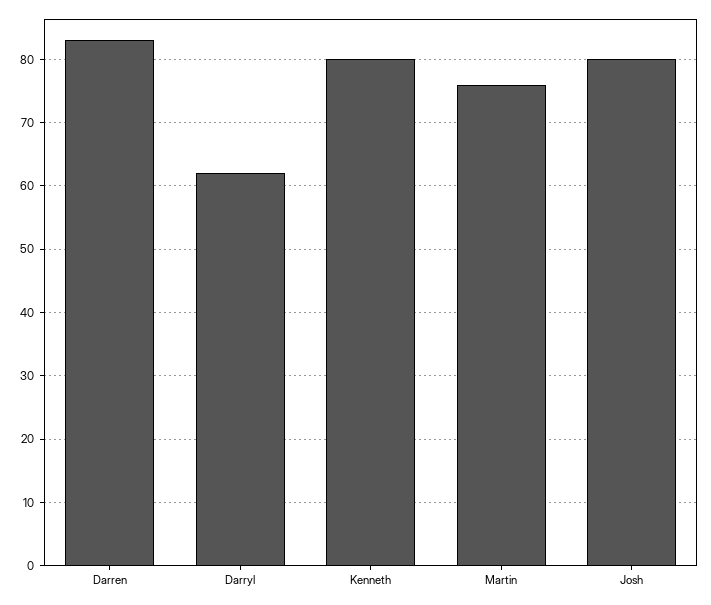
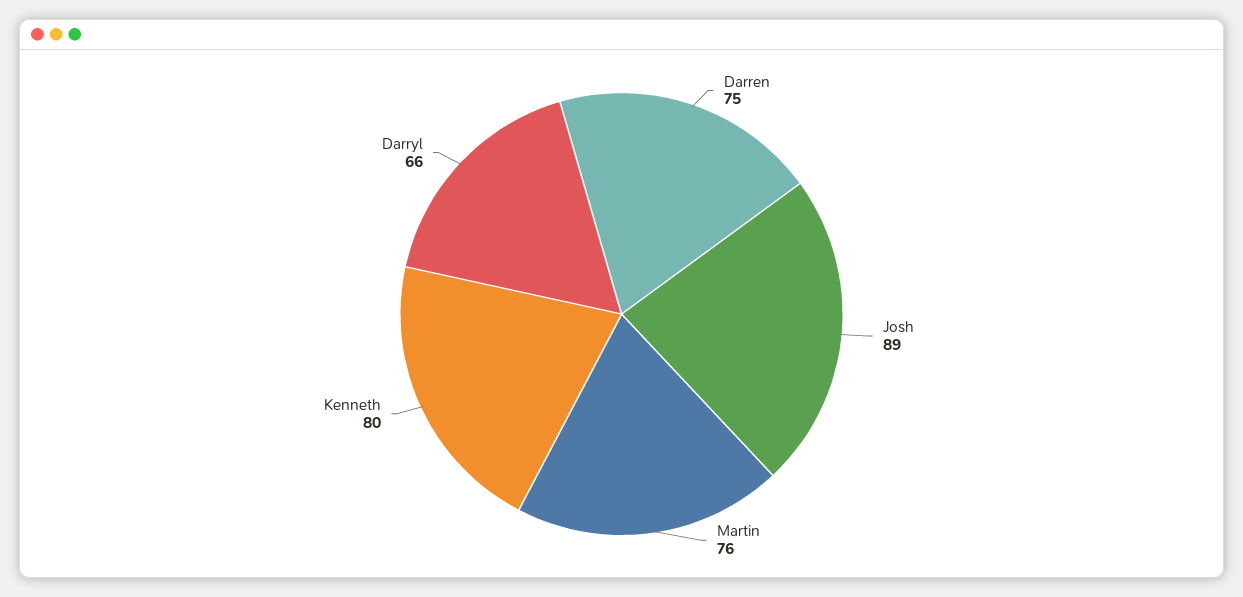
Darren: 83 -> 75
Darryl: 62 -> 66
Josh: 80 -> 89

